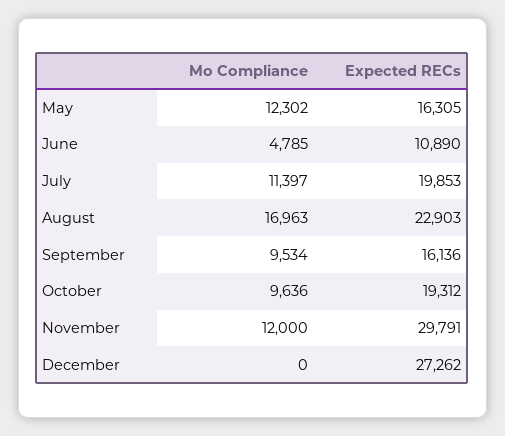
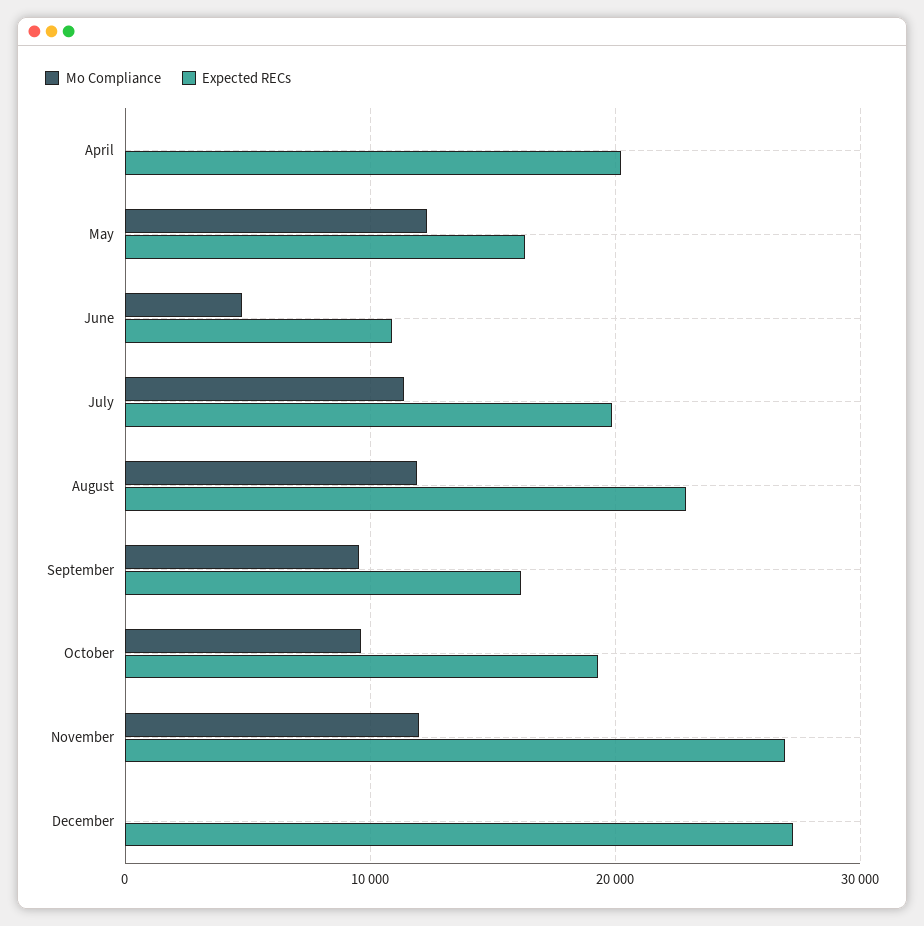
Mo Compliance, August: 16963 -> 12000
Expected RECs, November: 29791 -> 27000
Mo Compliance, April: none -> 0
Expected RECs, April: none -> 20000

